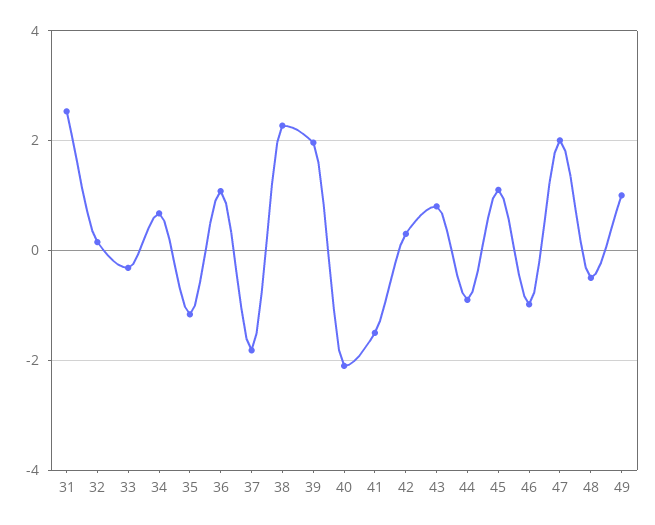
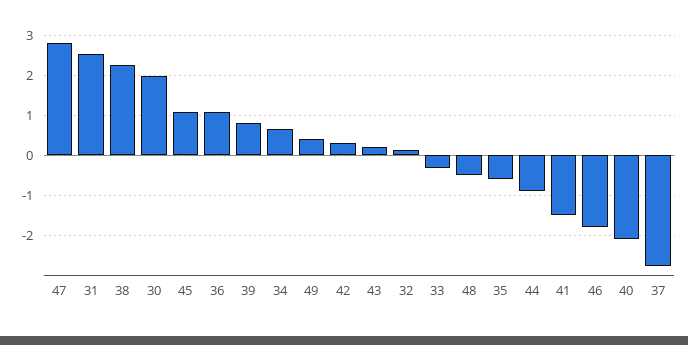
35: -1.2 -> -0.6
37: -1.8 -> -2.8
39: 2 -> 0.8
43: 0.8 -> 0.2
46: -1 -> -1.8
47: 2 -> 2.8
49: 1 -> 0.4
30: none -> 2

